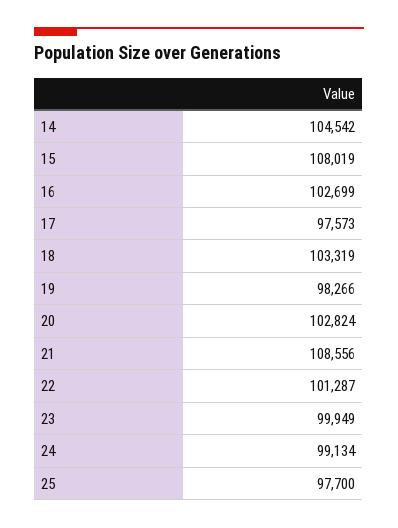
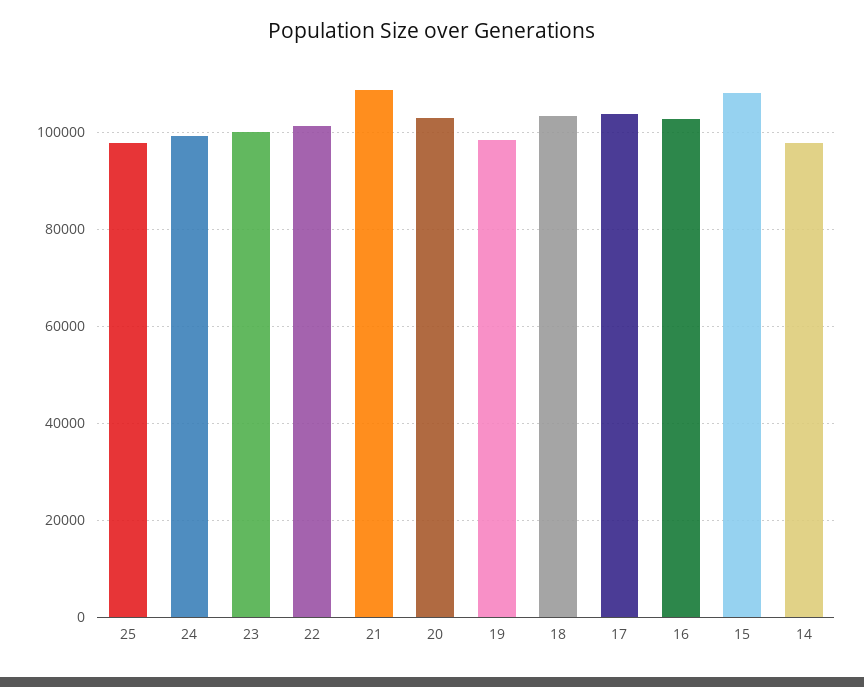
14: 104542 -> 98000
17: 97573 -> 104000

